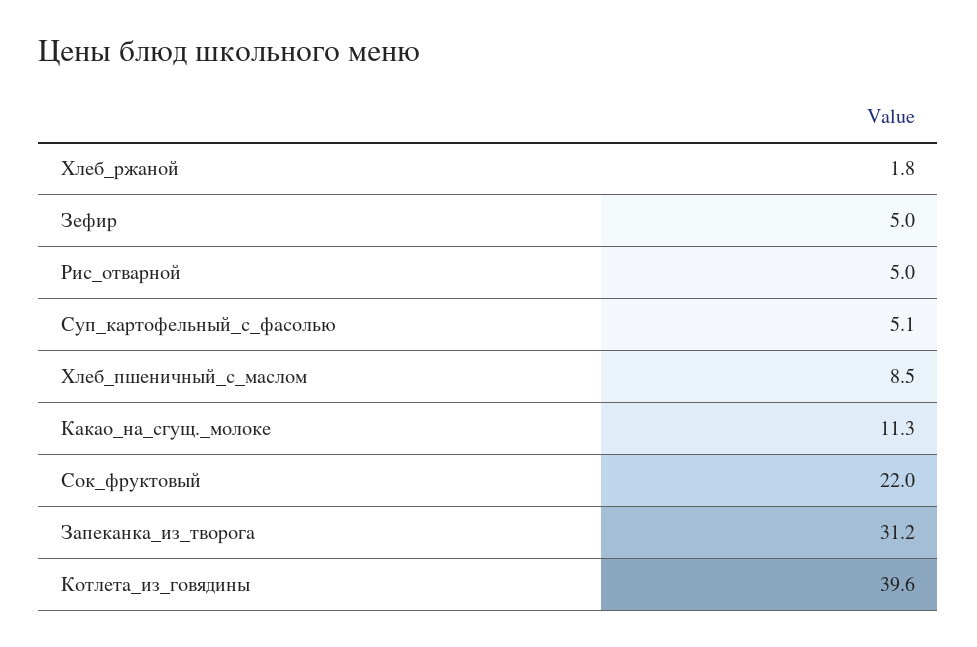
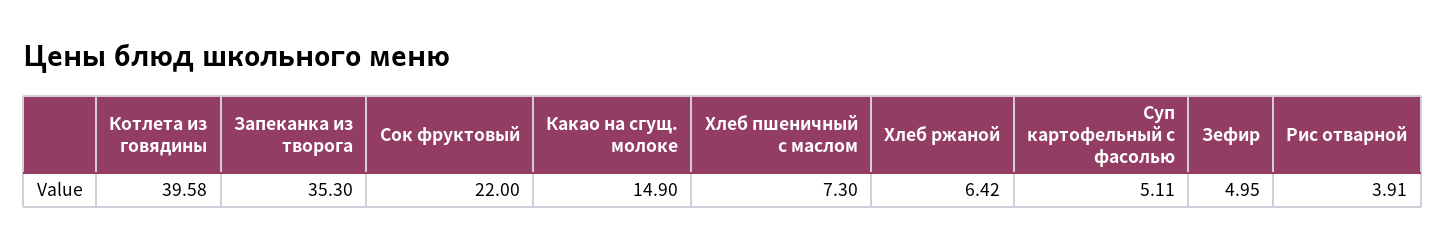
Хлеб_ржаной: 1.8 -> 6.42
Рис_отварной: 5 -> 3.91
Хлеб_пшеничный_с_маслом: 8.5 -> 7.3
Какао_на_сгущ._молоке: 11.3 -> 14.9
Запеканка_из_творога: 31.2 -> 35.3

